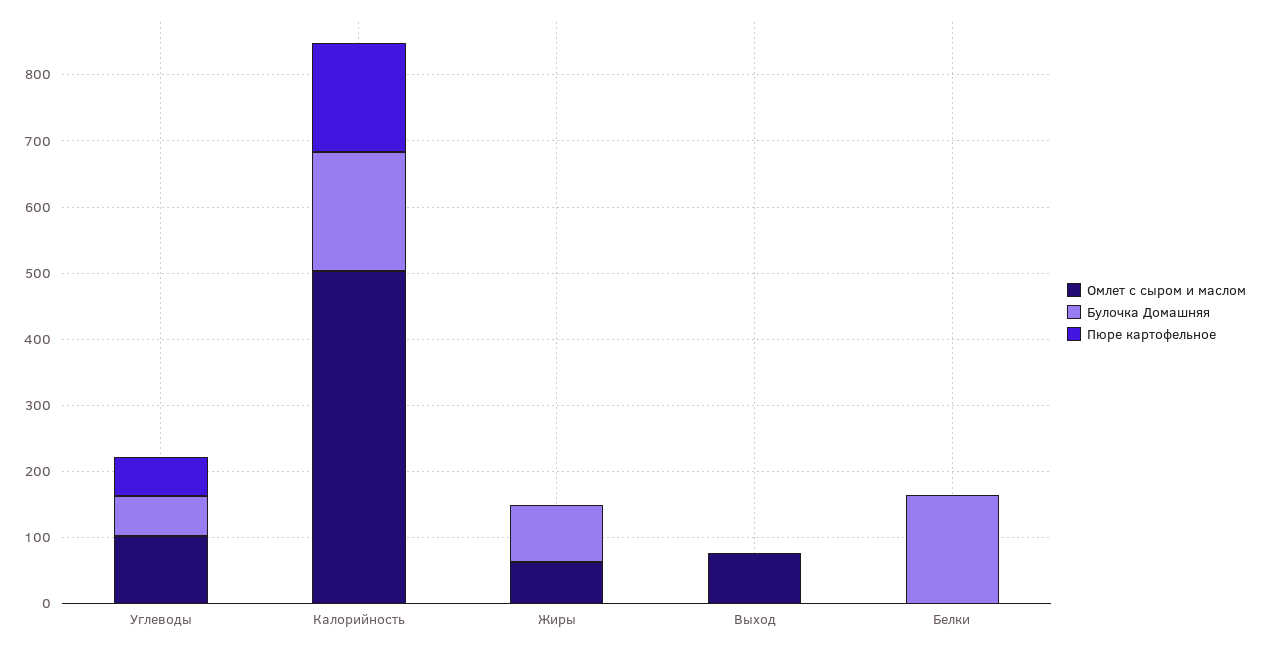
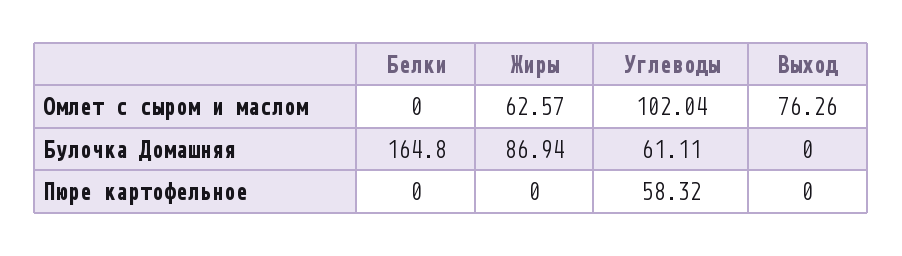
Омлет с сыром и маслом, Калорийность: 500 -> none
Булочка Домашняя, Калорийность: 180 -> none
Пюре картофельное, Калорийность: 160 -> none

